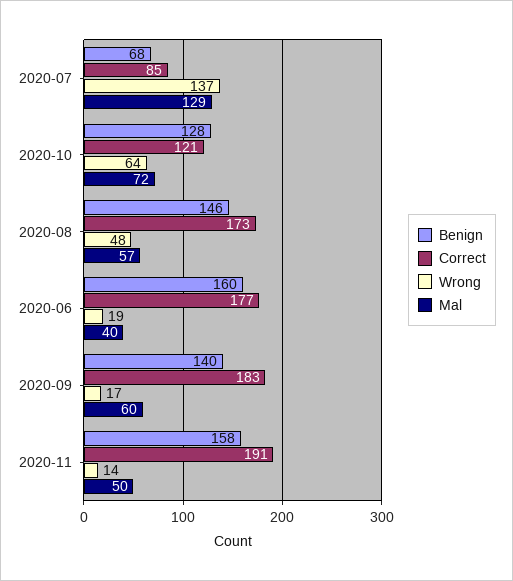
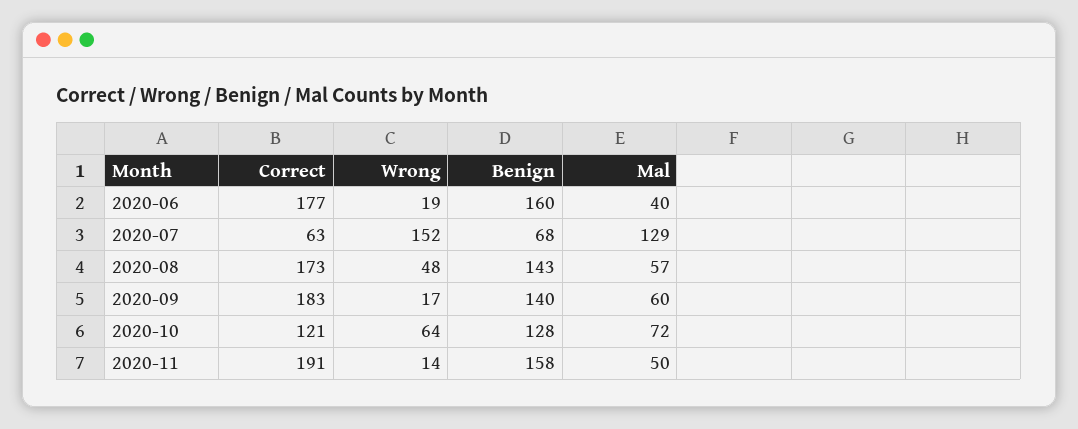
Correct, 2020-07: 85 -> 63
Wrong, 2020-07: 137 -> 152
Benign, 2020-08: 146 -> 143

